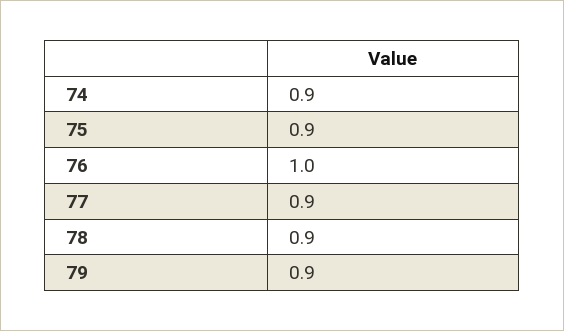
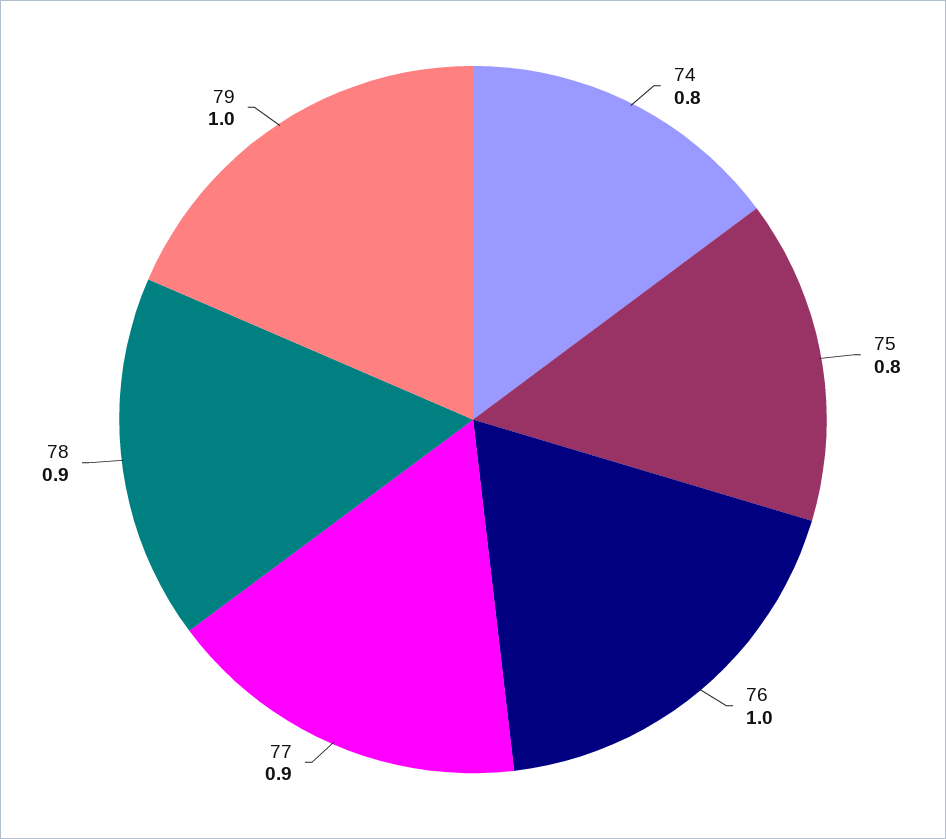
74: 0.9 -> 0.8
75: 0.9 -> 0.8
79: 0.9 -> 1

